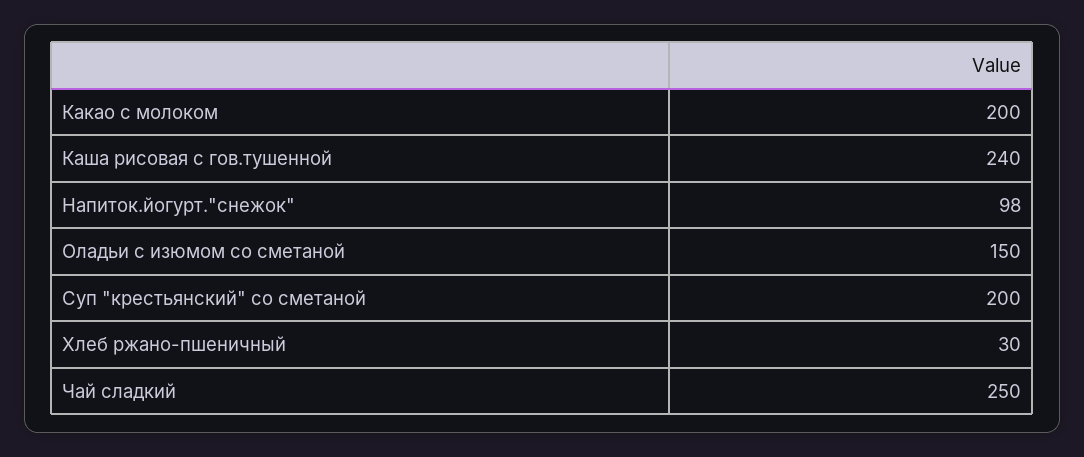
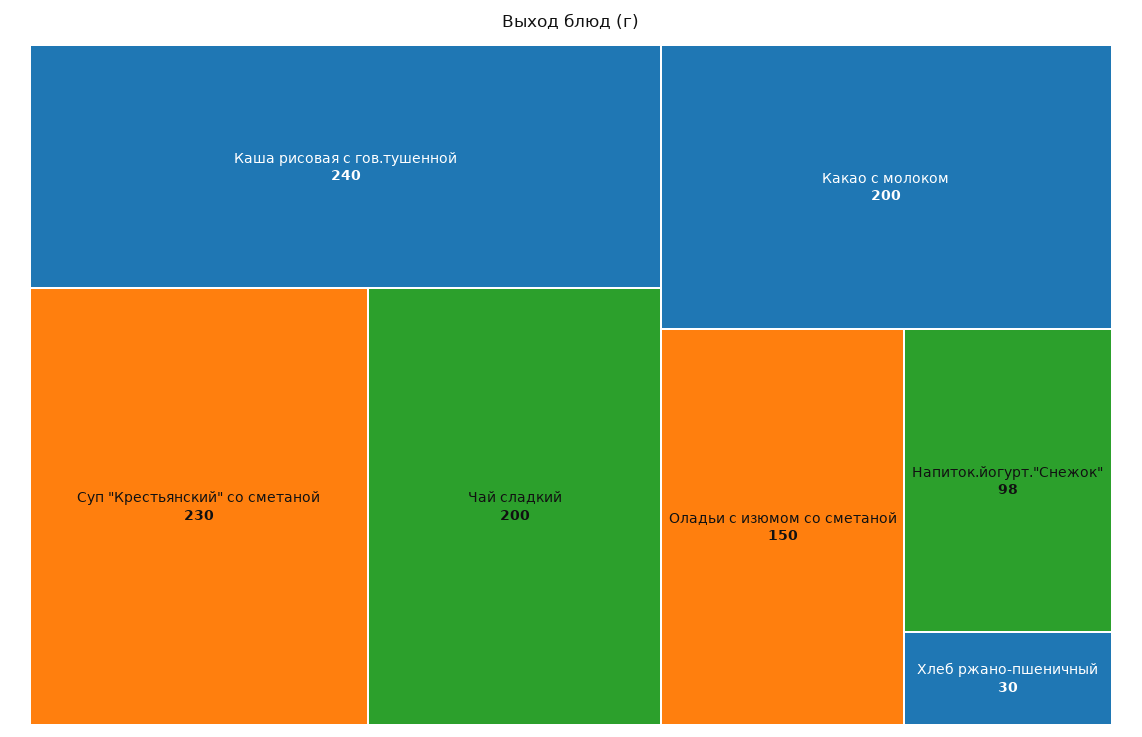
Суп "крестьянский" со сметаной: 200 -> 230
Чай сладкий: 250 -> 200

